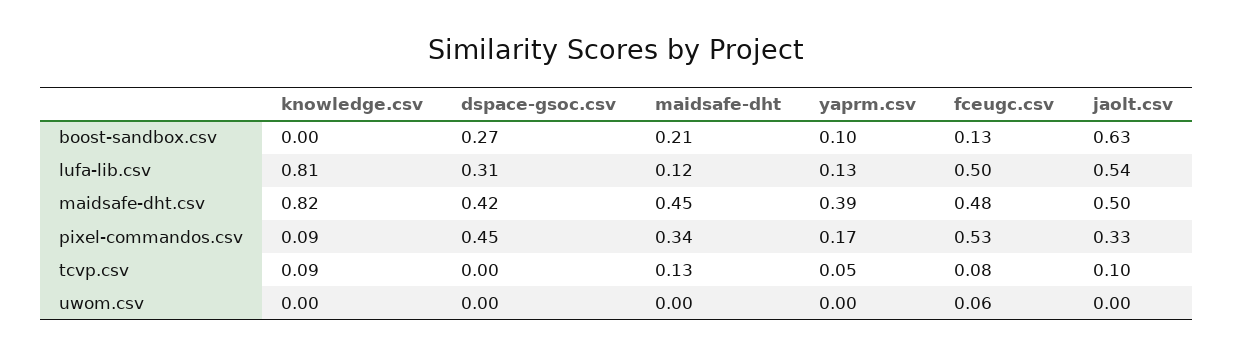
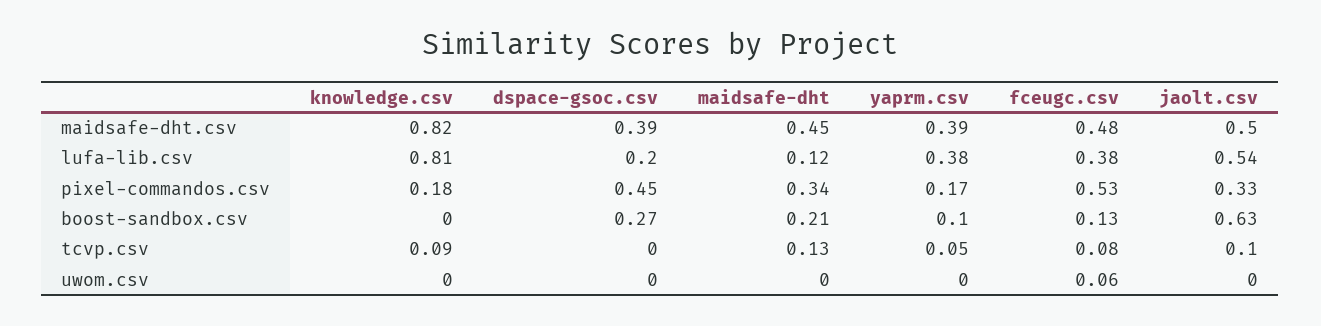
dspace-gsoc.csv, lufa-lib.csv: 0.31 -> 0.2
yaprm.csv, lufa-lib.csv: 0.13 -> 0.38
fceugc.csv, lufa-lib.csv: 0.5 -> 0.38
dspace-gsoc.csv, maidsafe-dht.csv: 0.42 -> 0.39
knowledge.csv, pixel-commandos.csv: 0.09 -> 0.18

